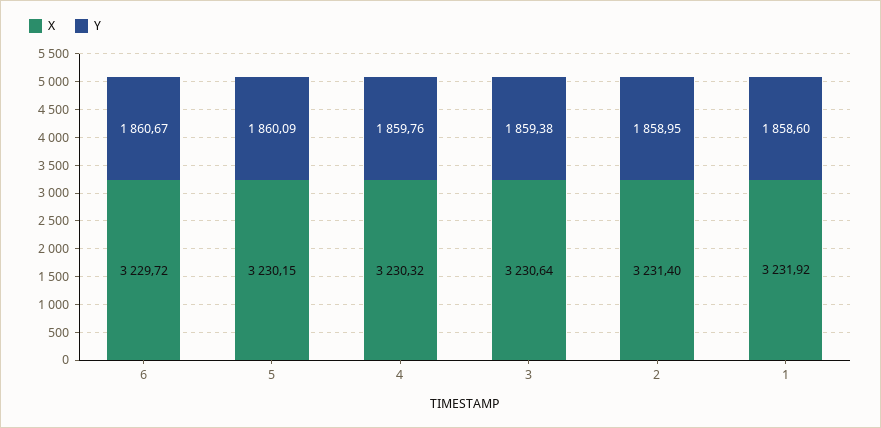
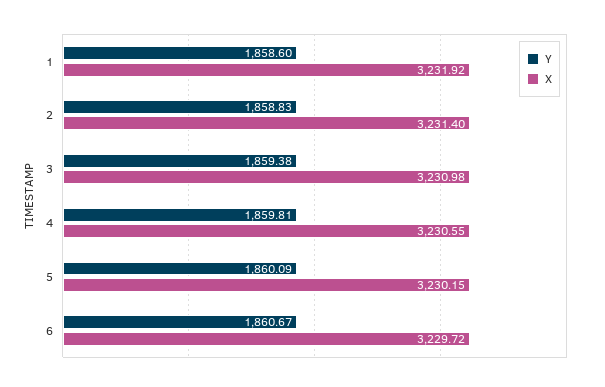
X, 4: 3230.32 -> 3230.55
Y, 4: 1859.76 -> 1859.81
X, 3: 3230.64 -> 3230.98
Y, 2: 1858.95 -> 1858.83

